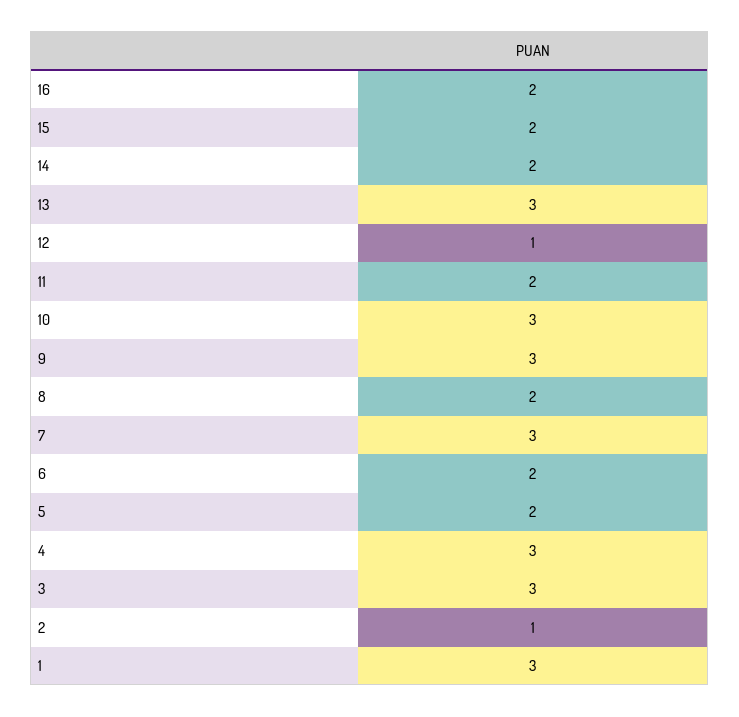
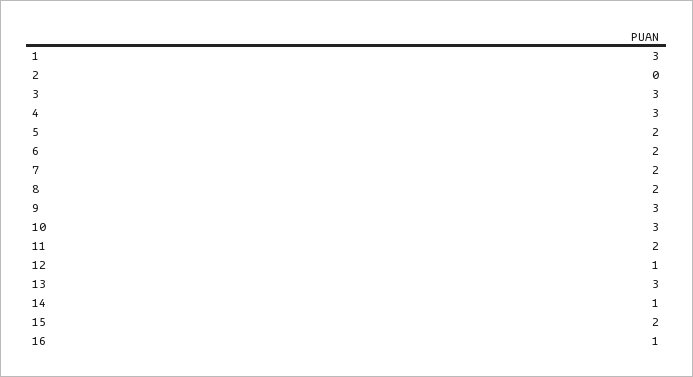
16: 2 -> 1
14: 2 -> 1
7: 3 -> 2
2: 1 -> 0

